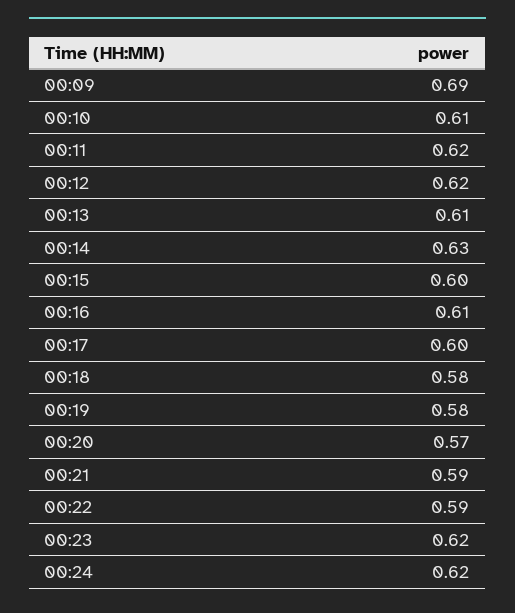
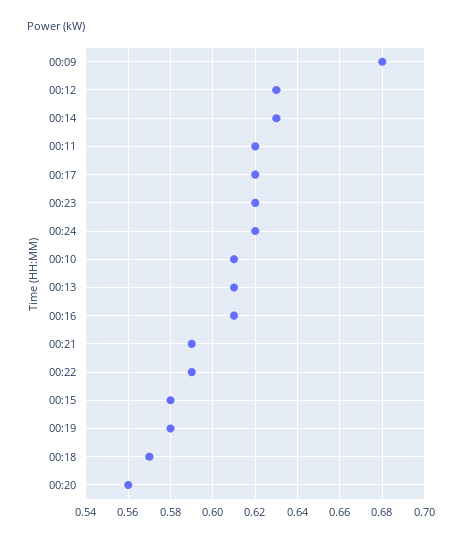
00:09: 0.69 -> 0.68
00:12: 0.62 -> 0.63
00:15: 0.6 -> 0.58
00:17: 0.6 -> 0.62
00:18: 0.58 -> 0.57
00:20: 0.57 -> 0.56

